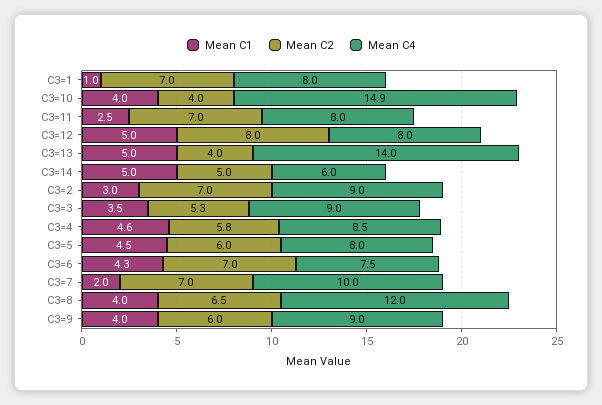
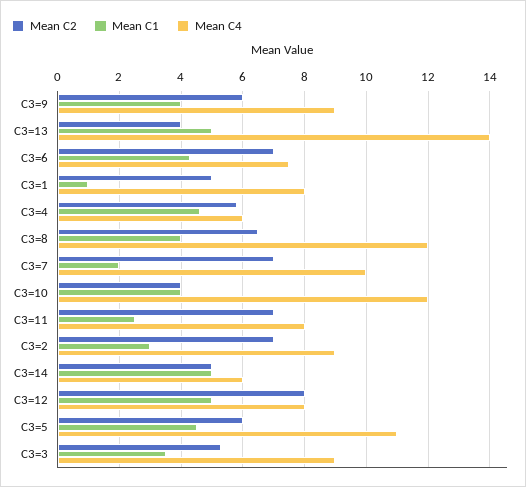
Mean C2, C3=1: 7 -> 5
Mean C4, C3=10: 14.9 -> 12
Mean C4, C3=4: 8.5 -> 6
Mean C4, C3=5: 8 -> 11

